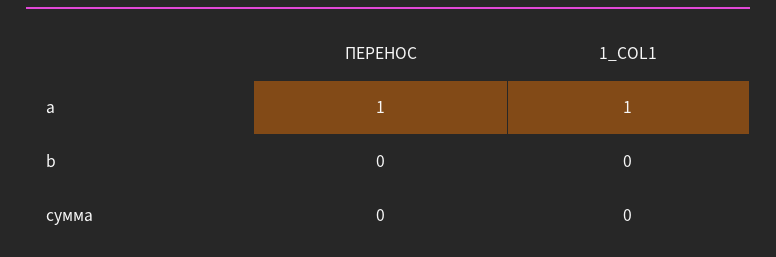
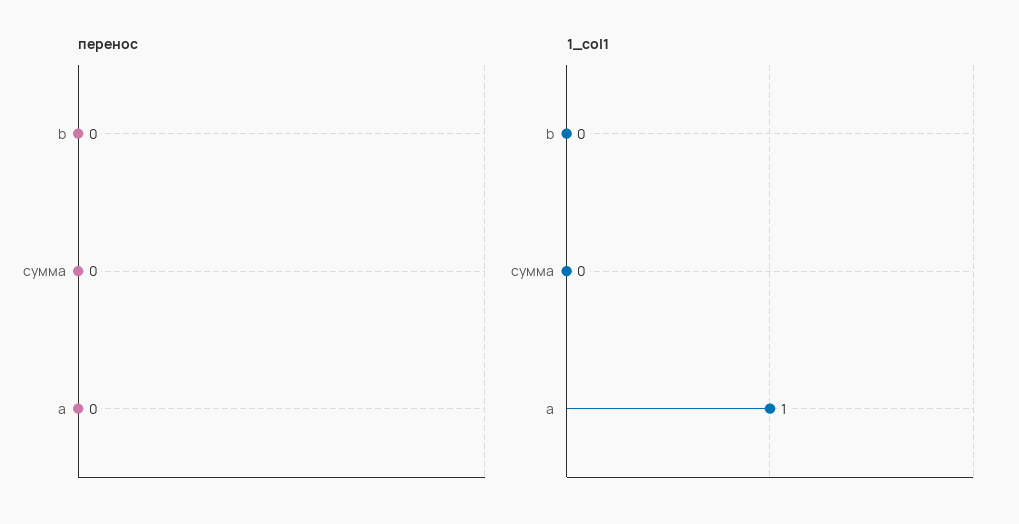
ПЕРЕНОС, a: 1 -> 0

